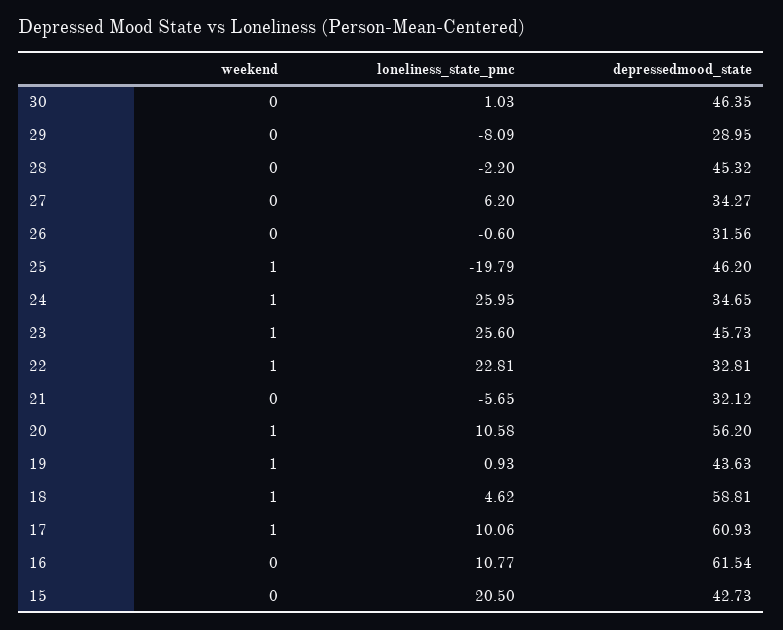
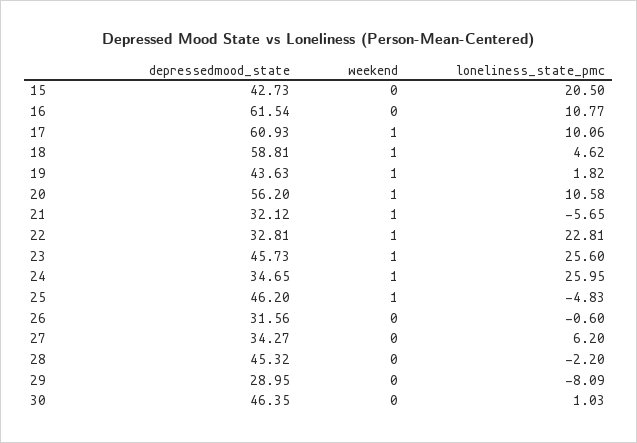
loneliness_state_pmc, 25: -19.79 -> -4.83
weekend, 21: 0 -> 1
loneliness_state_pmc, 19: 0.93 -> 1.82

